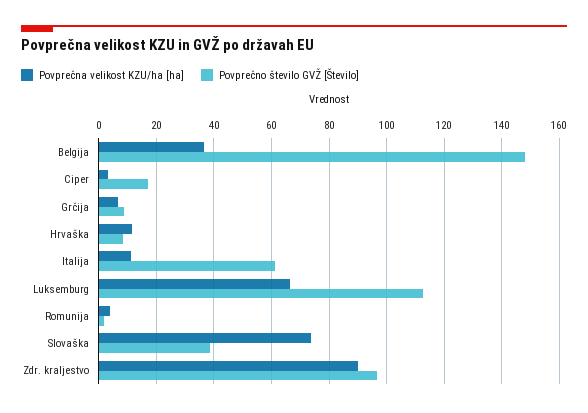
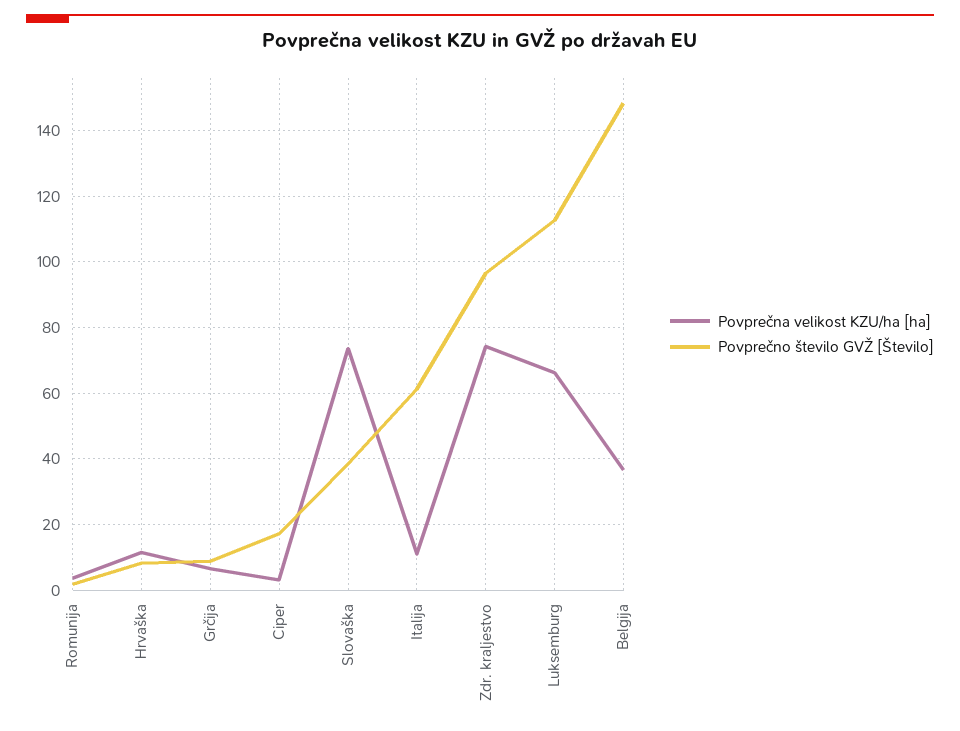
Povprečna velikost KZU/ha [ha], Zdr. kraljestvo: 90 -> 74

